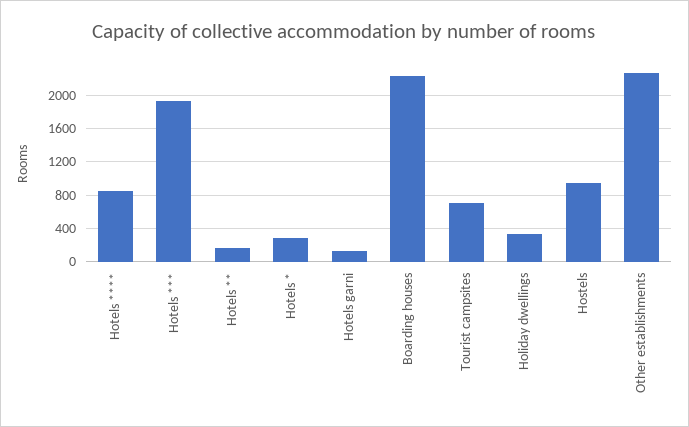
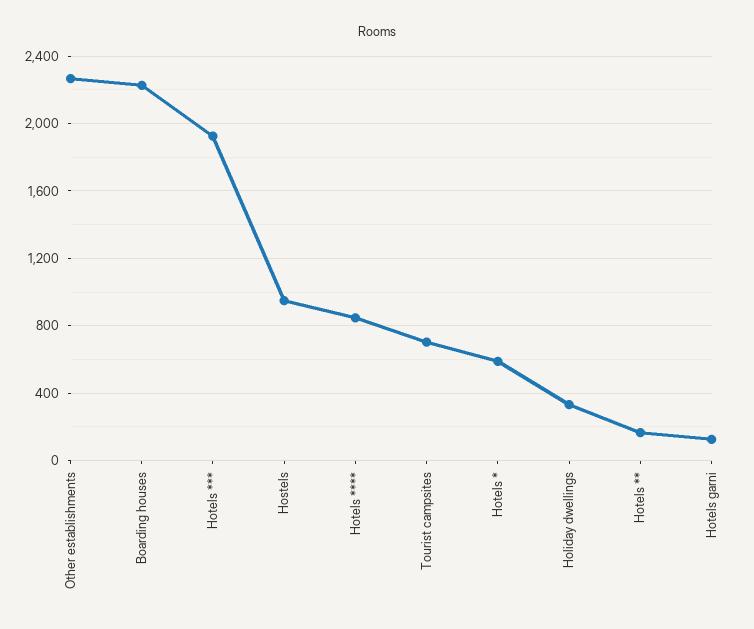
Hotels *: 300 -> 600

